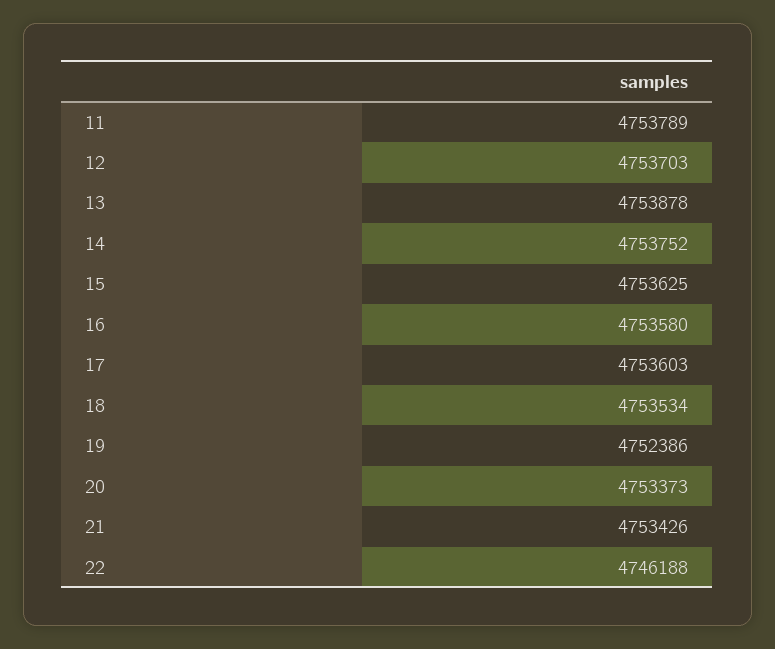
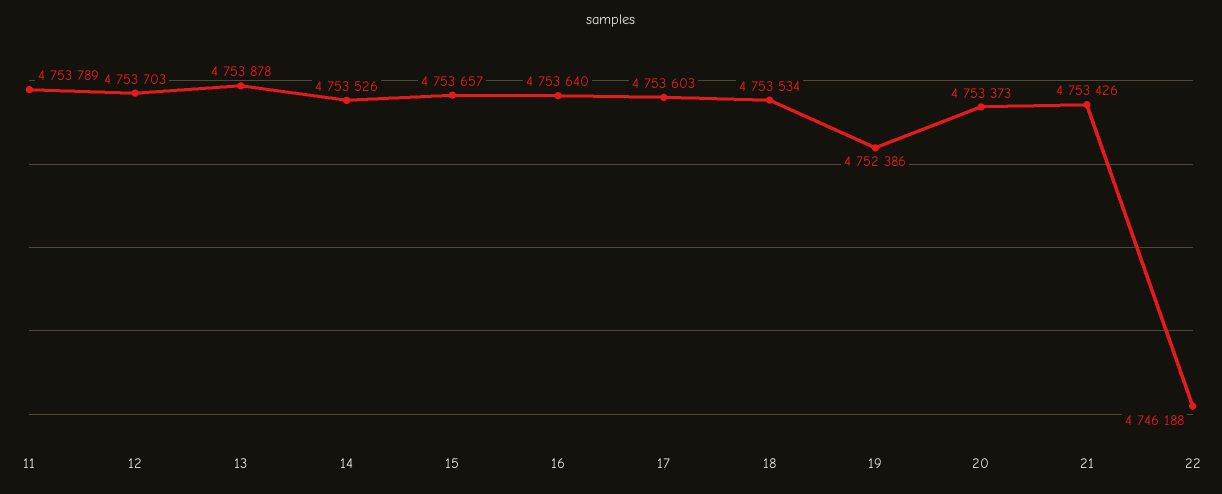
14: 4753752 -> 4753526
15: 4753625 -> 4753657
16: 4753580 -> 4753640

